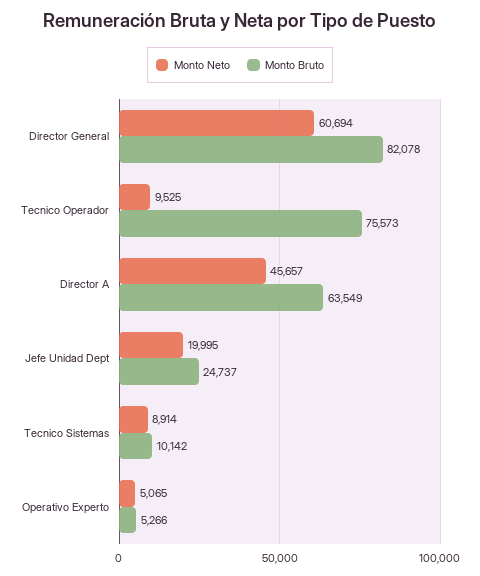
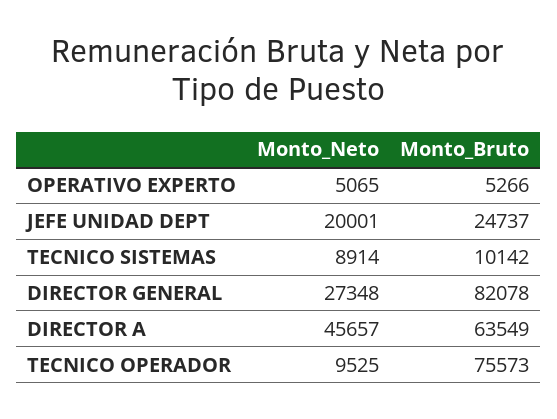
Monto Neto, Director General: 60694 -> 27348
Monto Neto, Jefe Unidad Dept: 19995 -> 20001

